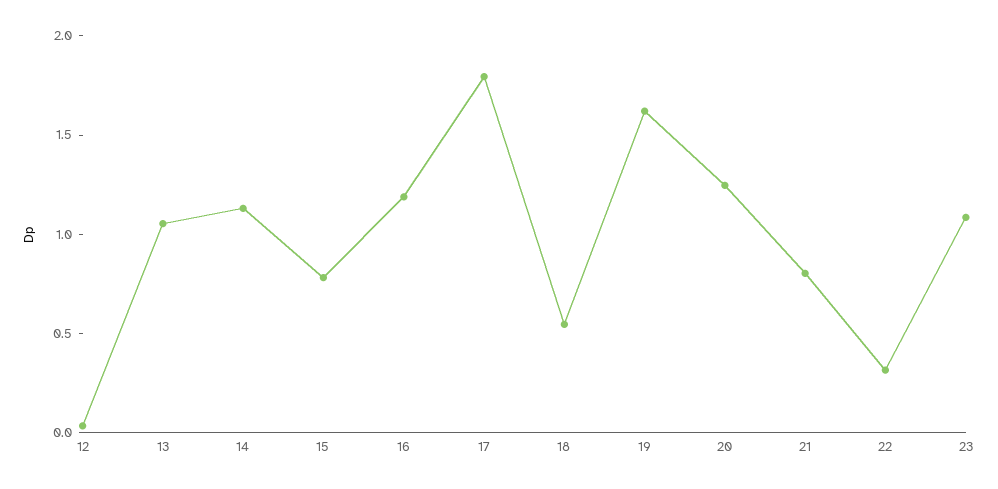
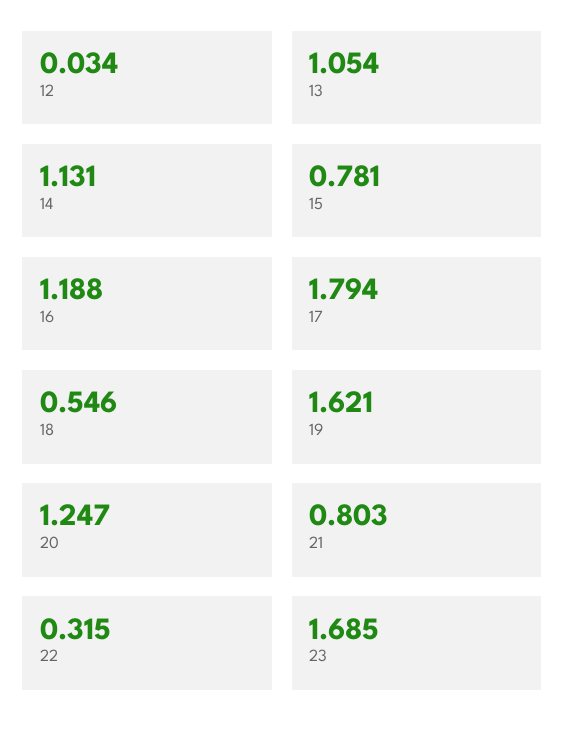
23: 1.1 -> 1.685

